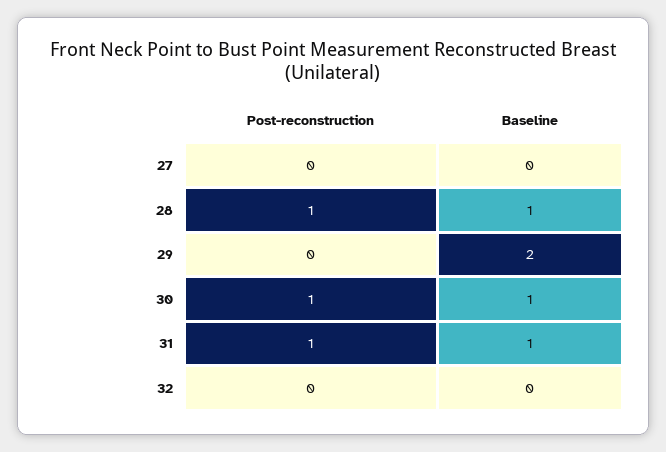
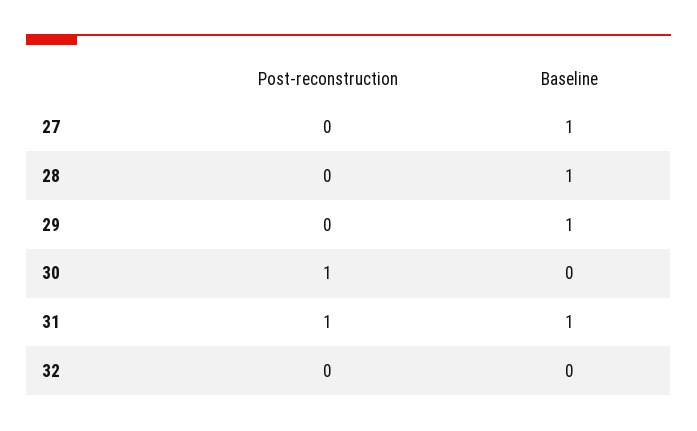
Baseline, 27: 0 -> 1
Post-reconstruction, 28: 1 -> 0
Baseline, 29: 2 -> 1
Baseline, 30: 1 -> 0

